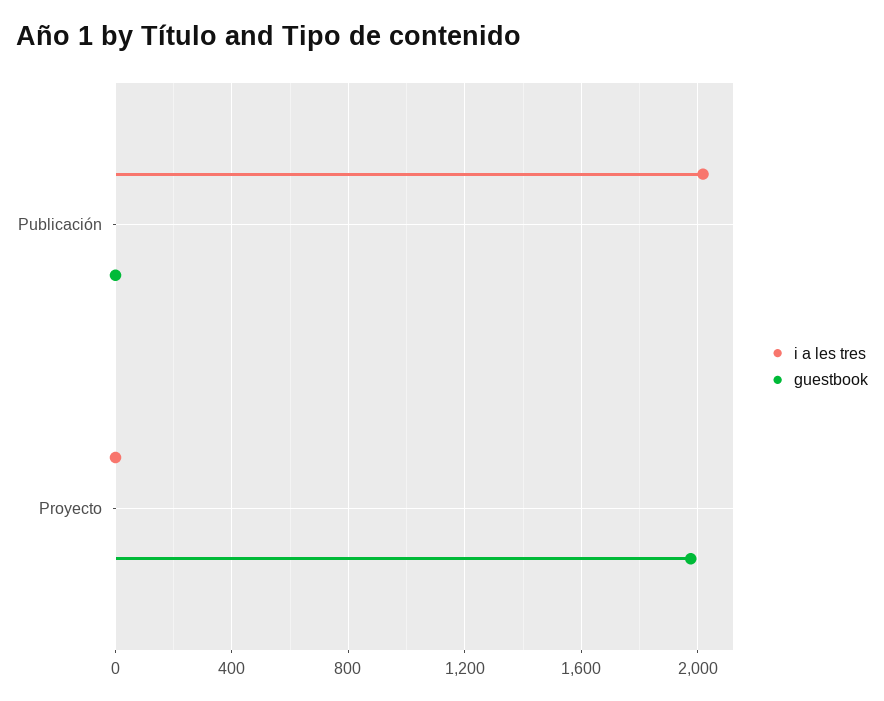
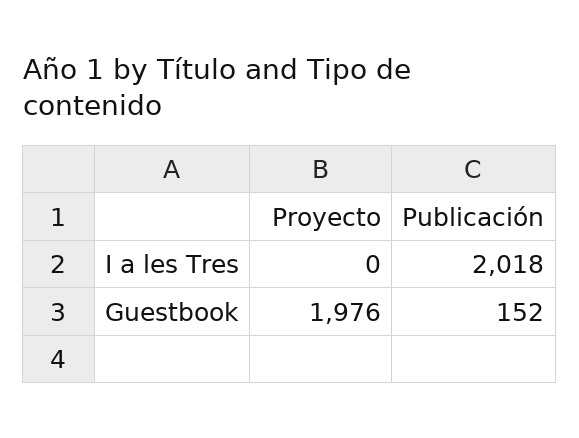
guestbook, Publicación: 0 -> 152

